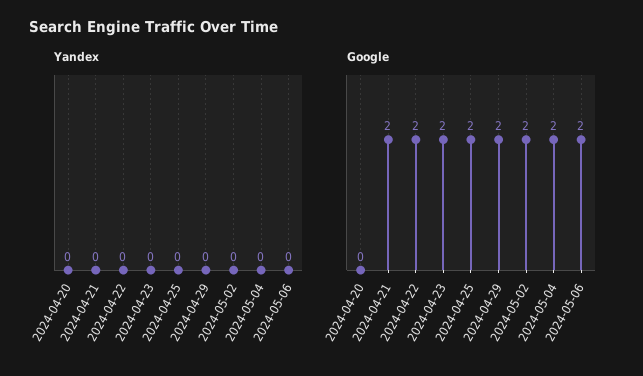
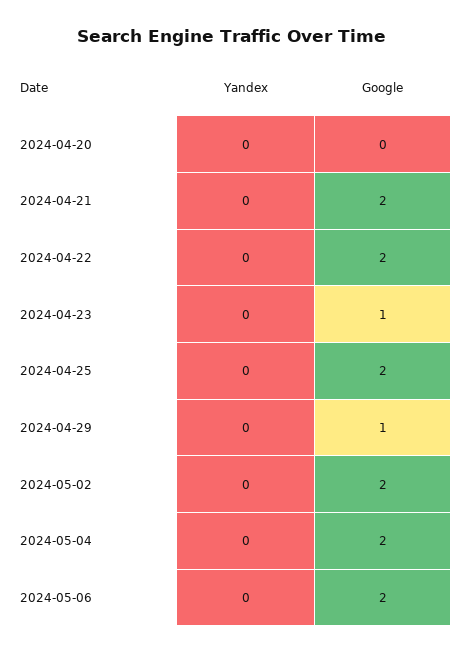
Google, 2024-04-23: 2 -> 1
Google, 2024-04-29: 2 -> 1

